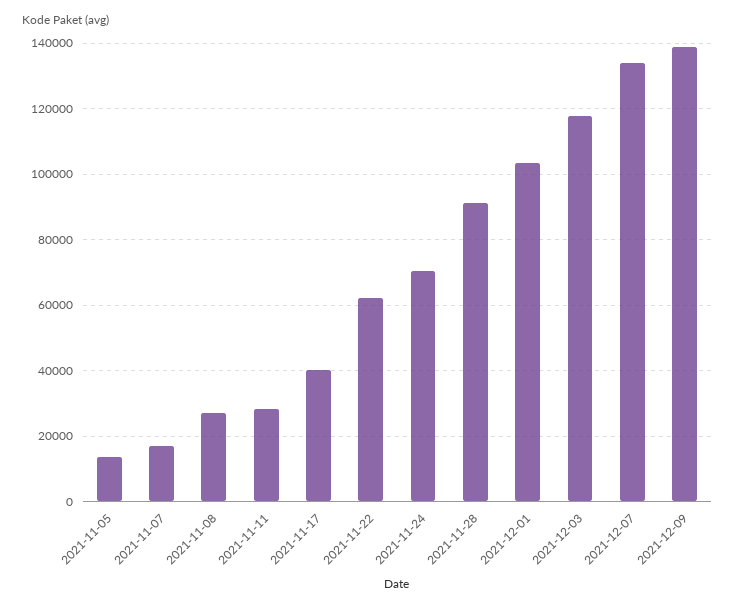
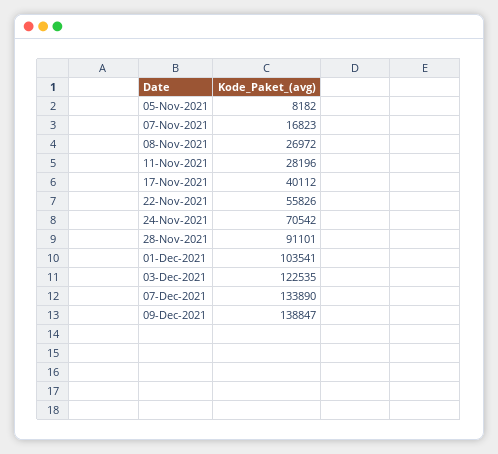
2021-11-05: 14000 -> 8182
2021-11-22: 62000 -> 55826
2021-12-03: 118000 -> 122535

